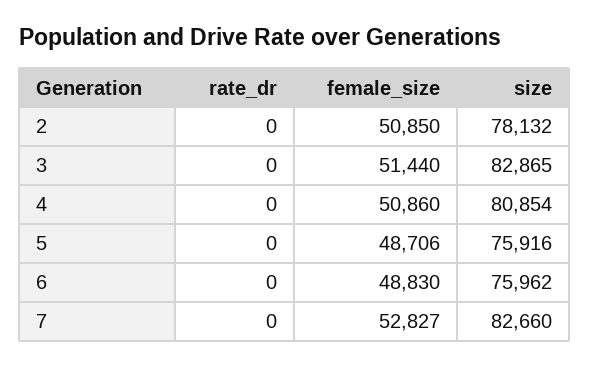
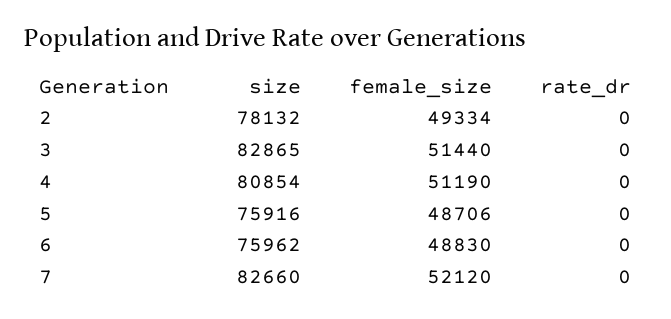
female_size, 2: 50850 -> 49334
female_size, 4: 50860 -> 51190
female_size, 7: 52827 -> 52120

